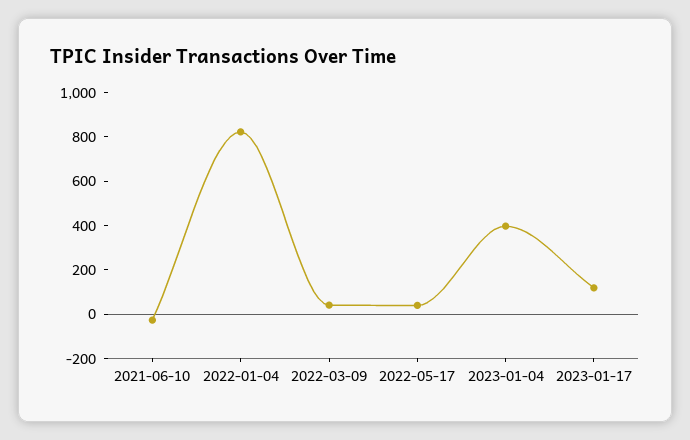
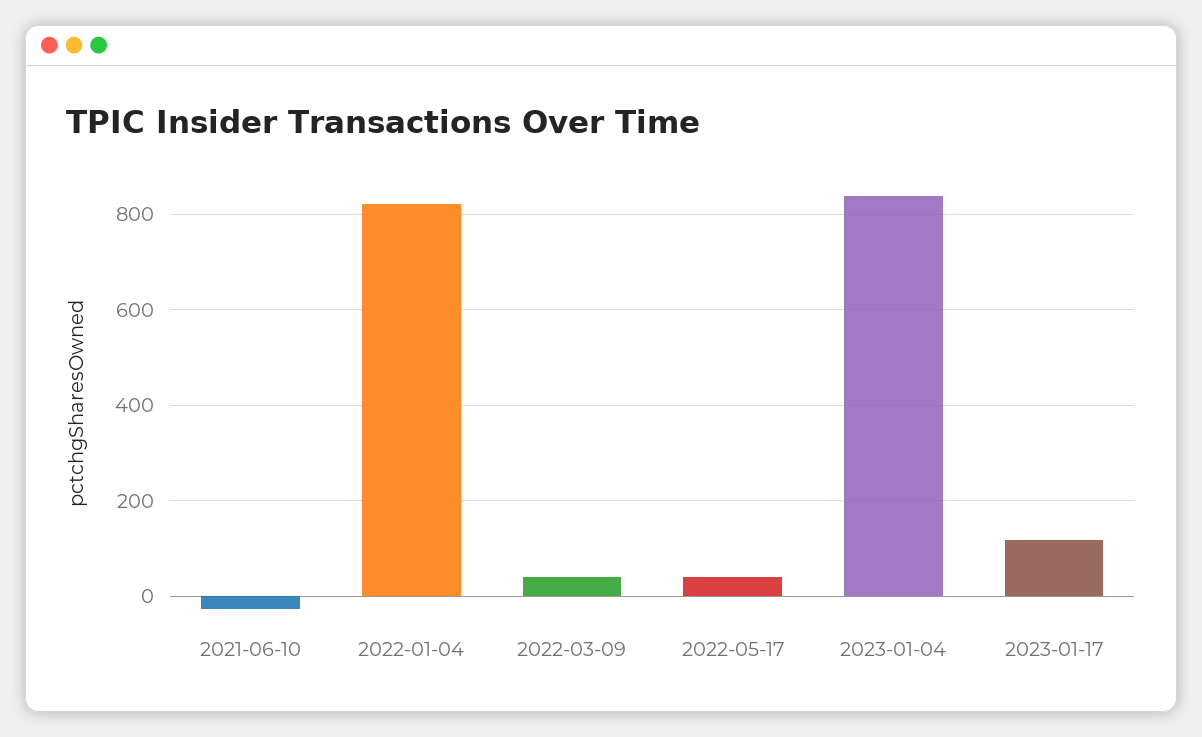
2023-01-04: 400 -> 840

